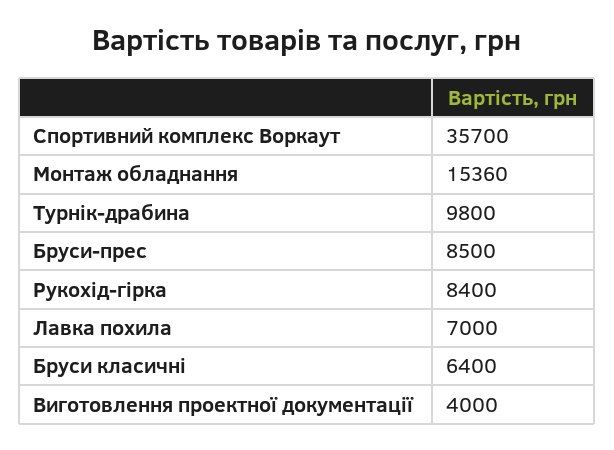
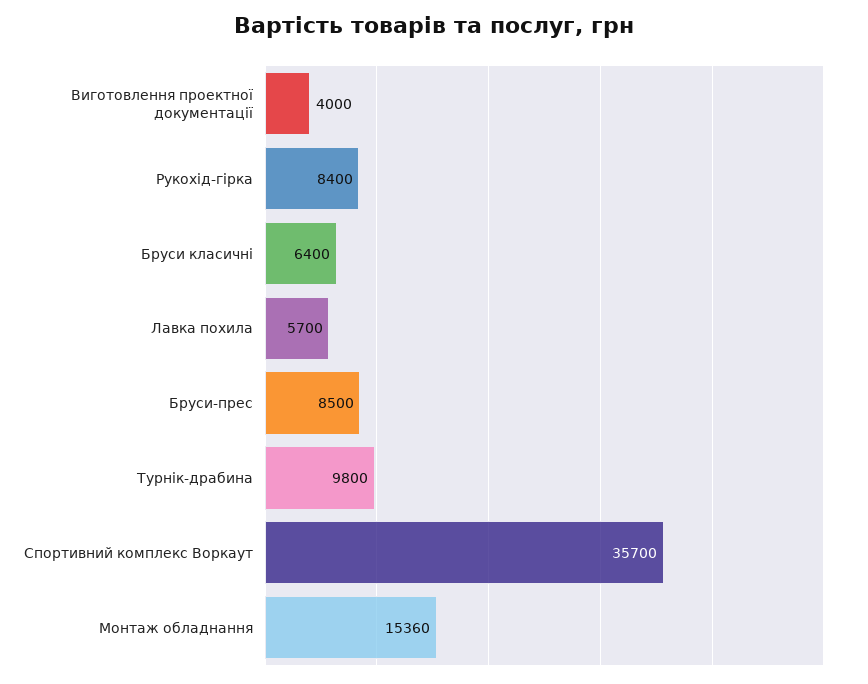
Лавка похила: 7000 -> 5700

